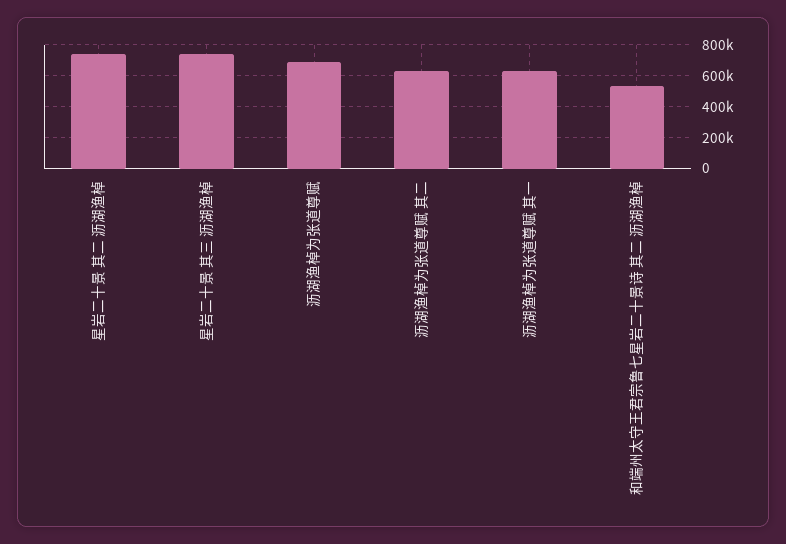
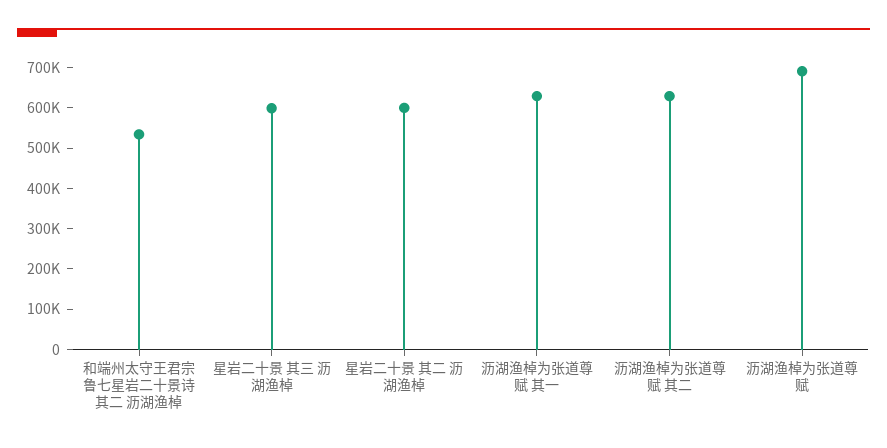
星岩二十景 其二 沥湖渔棹: 750000 -> 600000
星岩二十景 其三 沥湖渔棹: 750000 -> 600000

